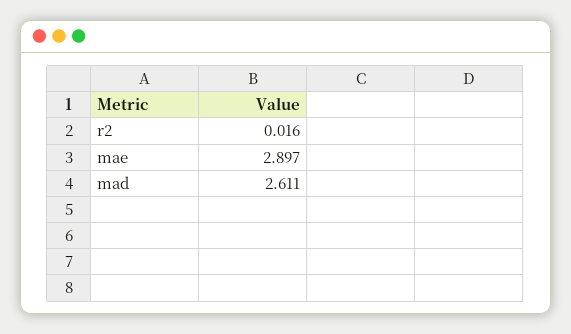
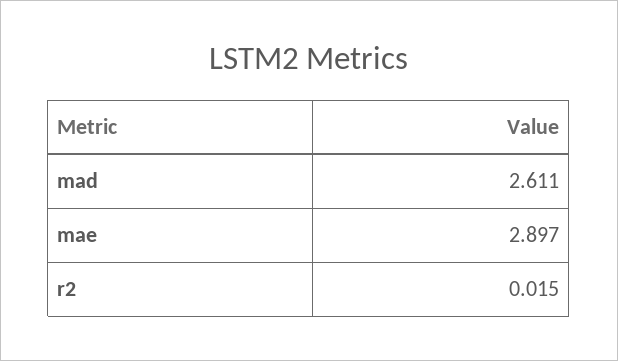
r2: 0.016 -> 0.015

